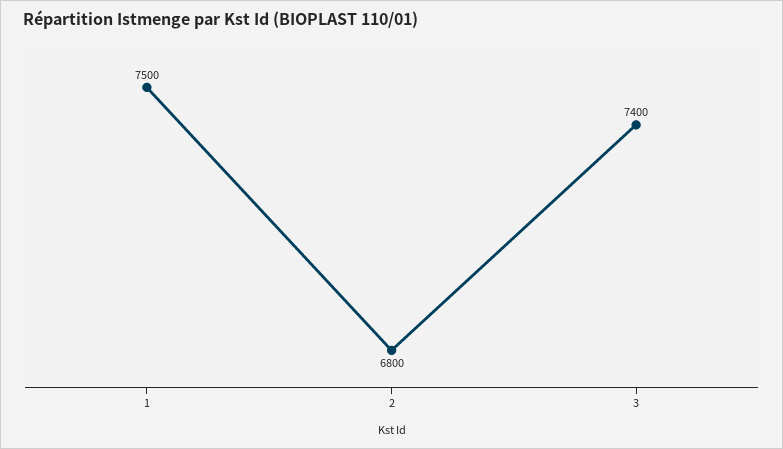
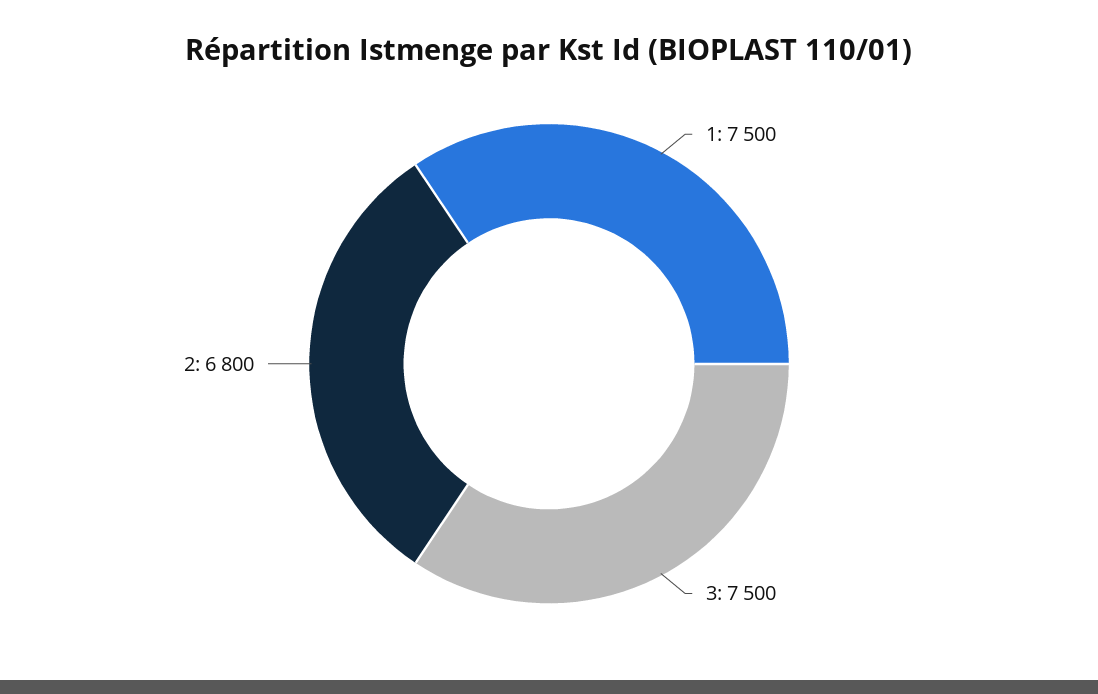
3: 7400 -> 7500

